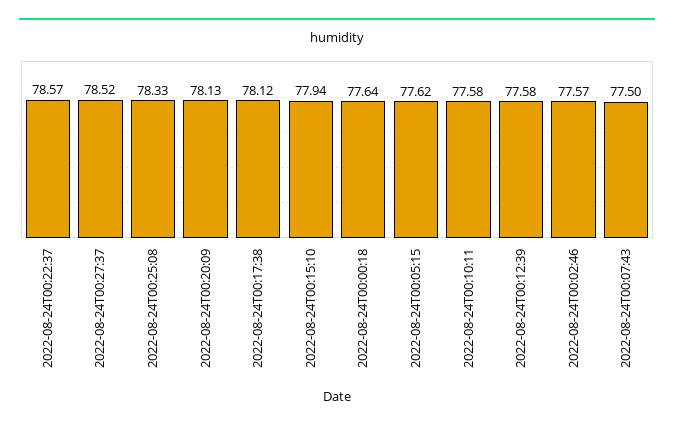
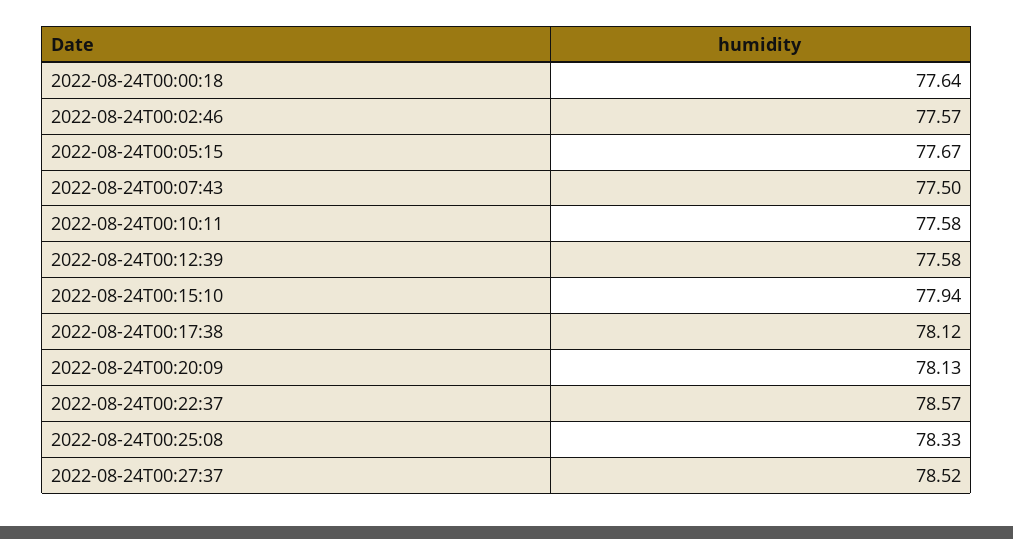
2022-08-24T00:05:15: 77.62 -> 77.67

